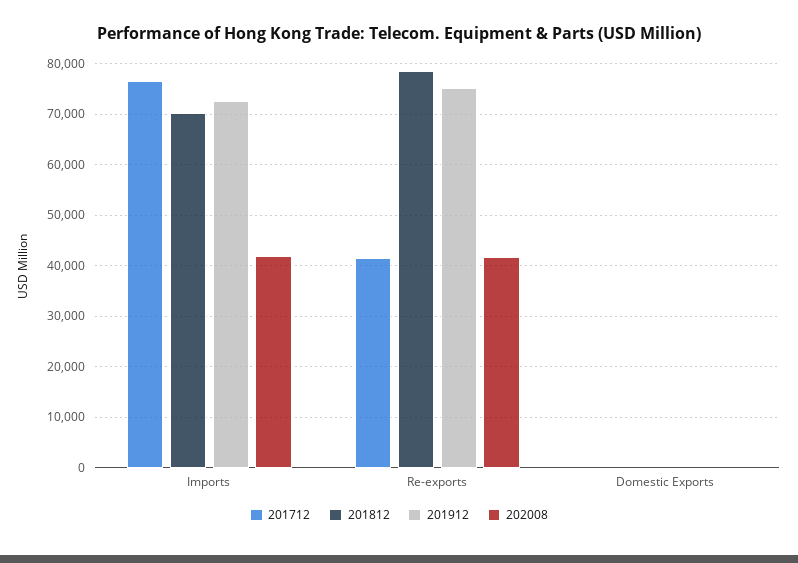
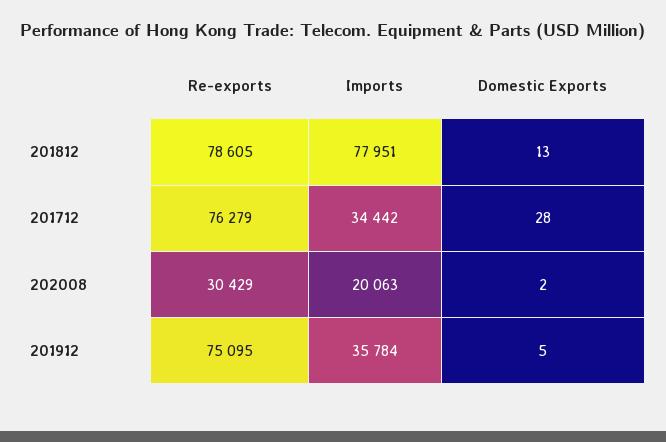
201712, Imports: 76000 -> 34442
201812, Imports: 70000 -> 77951
201912, Imports: 72000 -> 35784
202008, Imports: 42000 -> 20063
201712, Re-exports: 42000 -> 76279
202008, Re-exports: 42000 -> 30429

